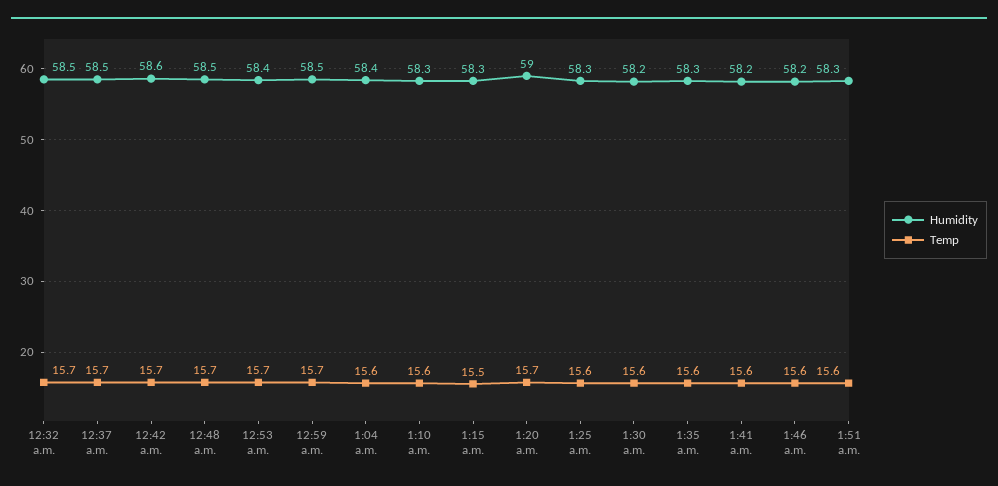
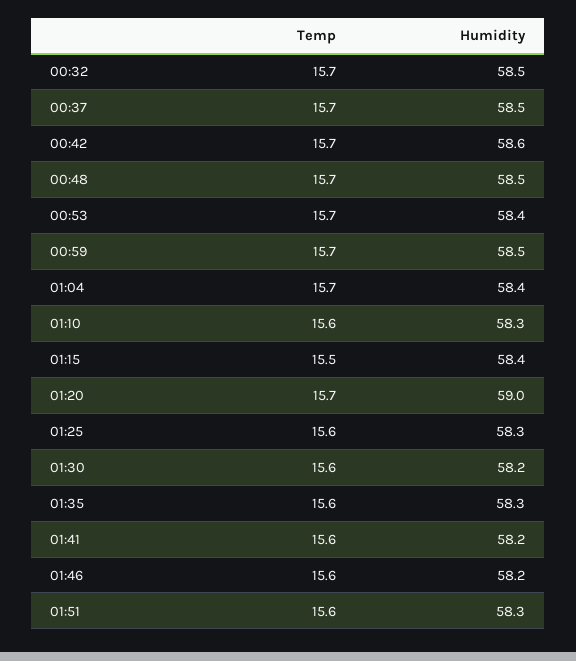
Temp, 1:04 a.m.: 15.6 -> 15.7
Humidity, 1:15 a.m.: 58.3 -> 58.4

